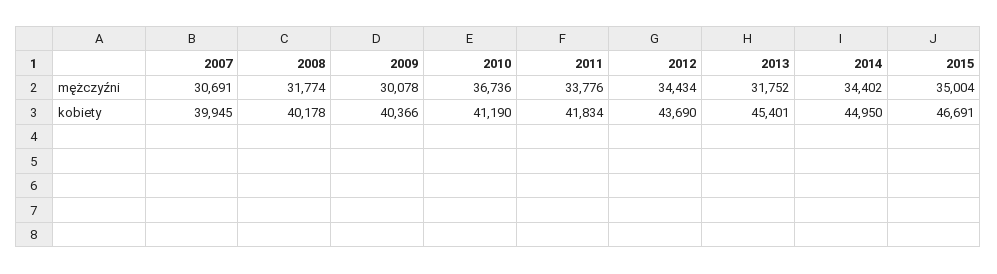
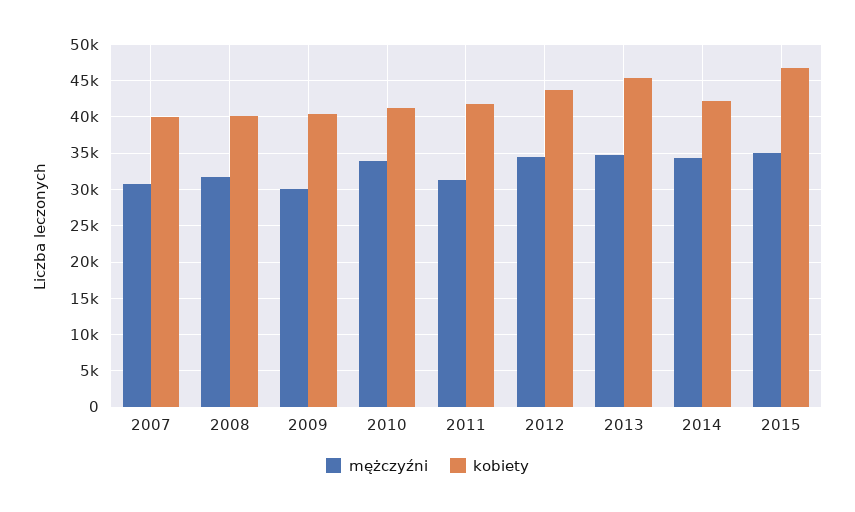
mężczyźni, 2010: 36736 -> 34000
mężczyźni, 2011: 33776 -> 31000
mężczyźni, 2013: 31752 -> 35000
kobiety, 2014: 44950 -> 42000

